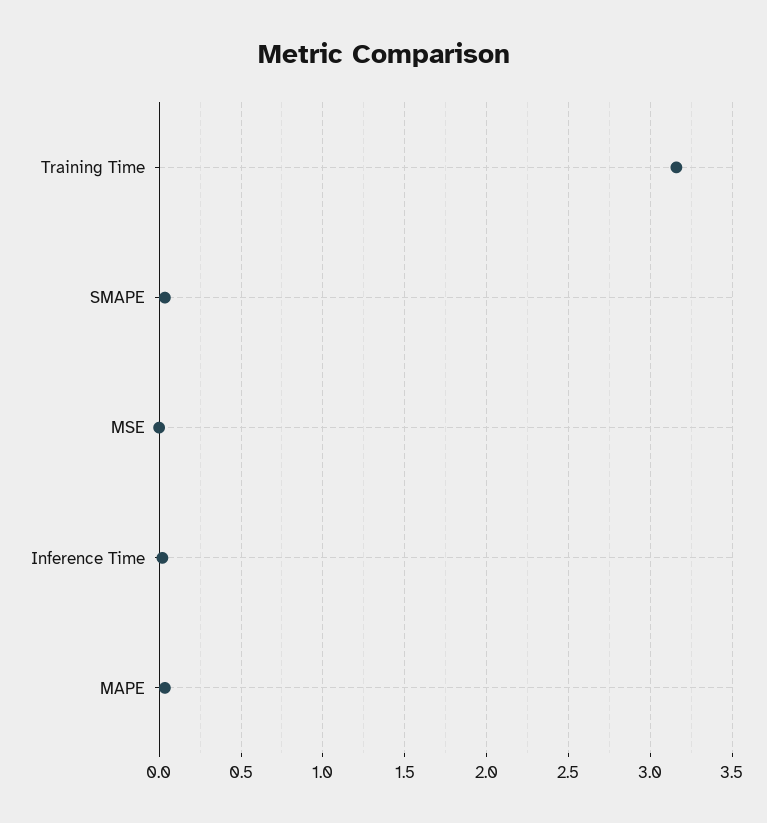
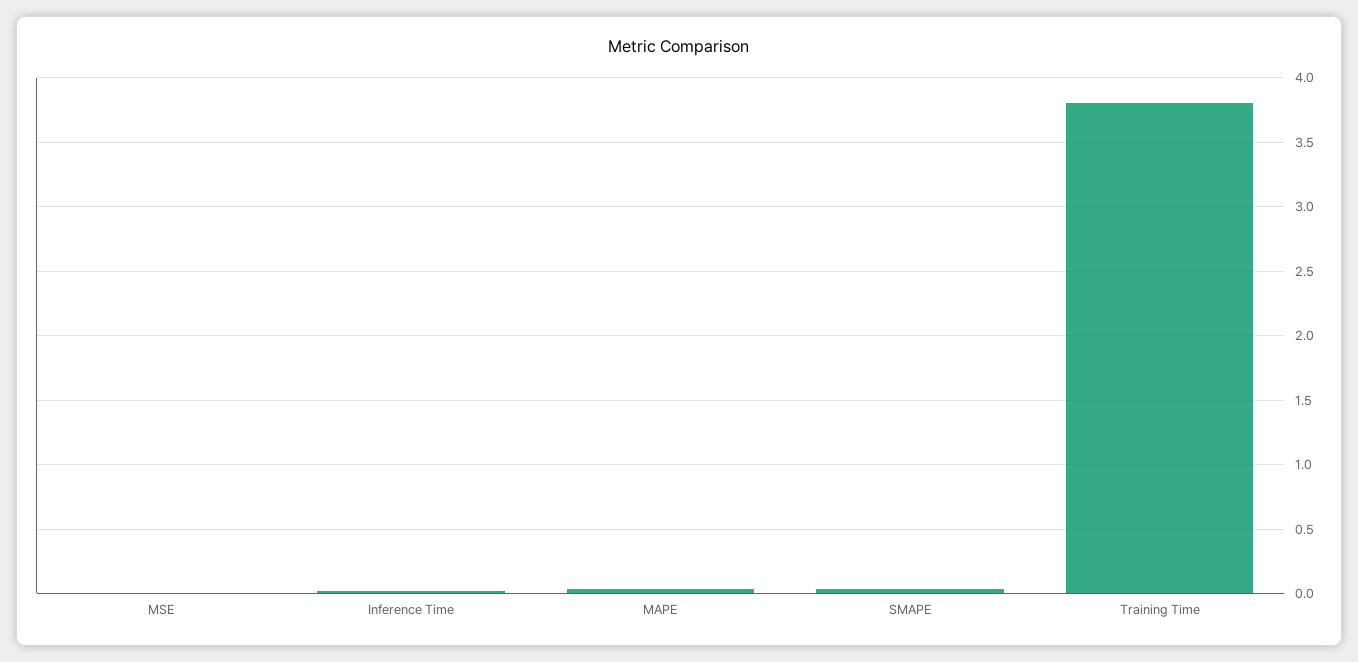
Training Time: 3.15 -> 3.8

